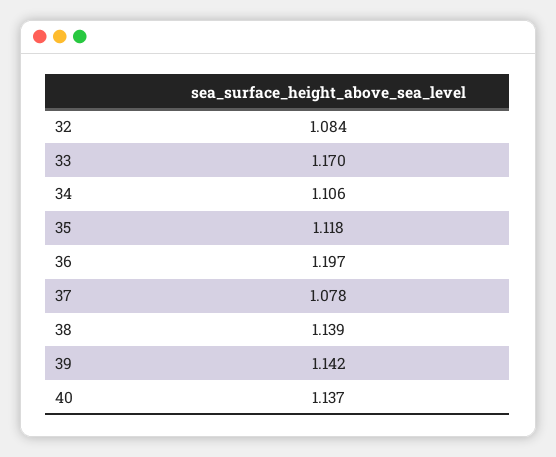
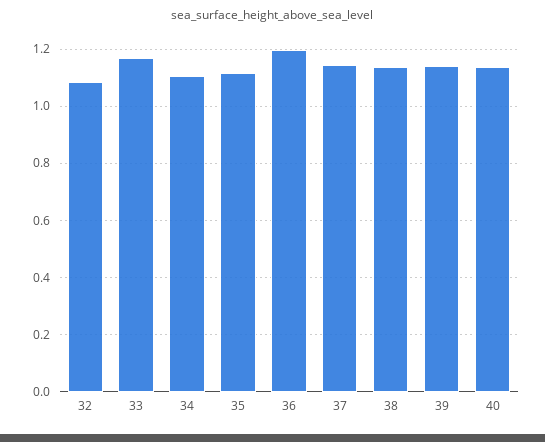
37: 1.078 -> 1.15

